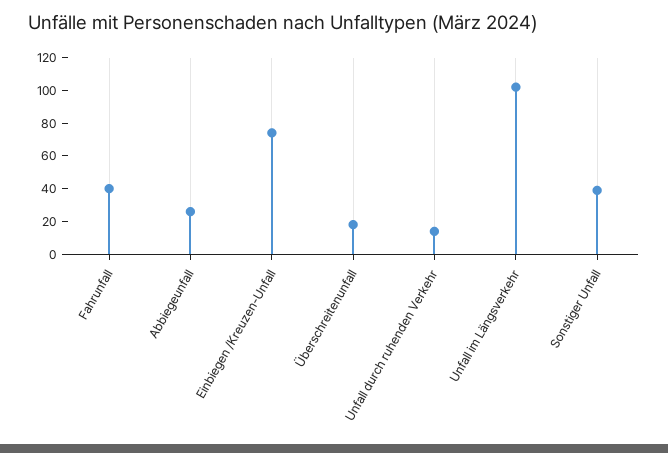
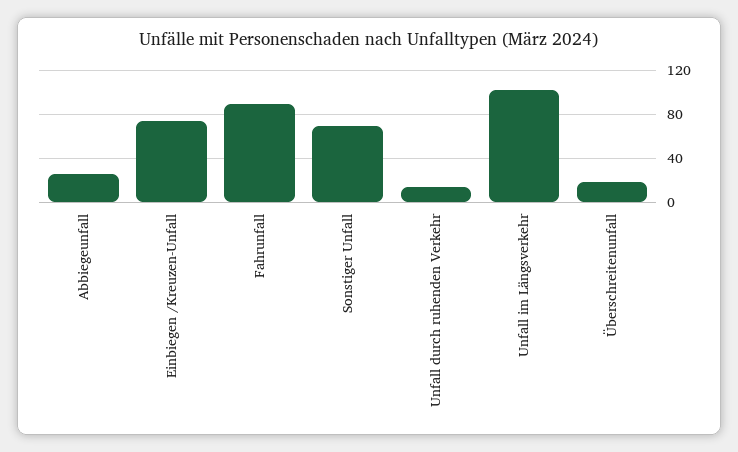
Fahrunfall: 40 -> 90
Sonstiger Unfall: 40 -> 70

